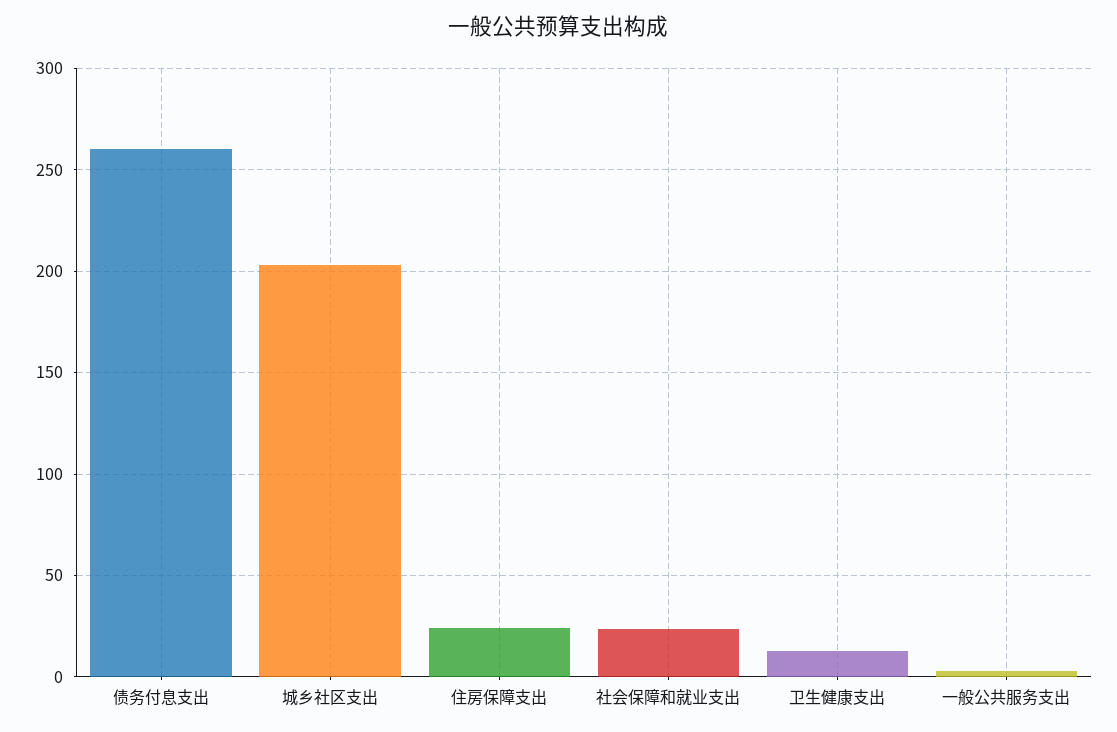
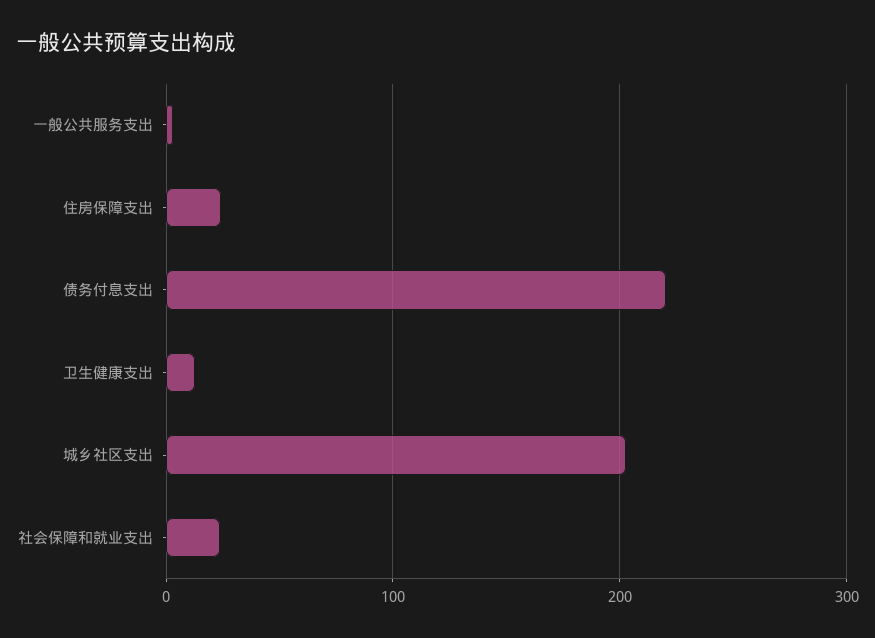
债务付息支出: 260 -> 220

